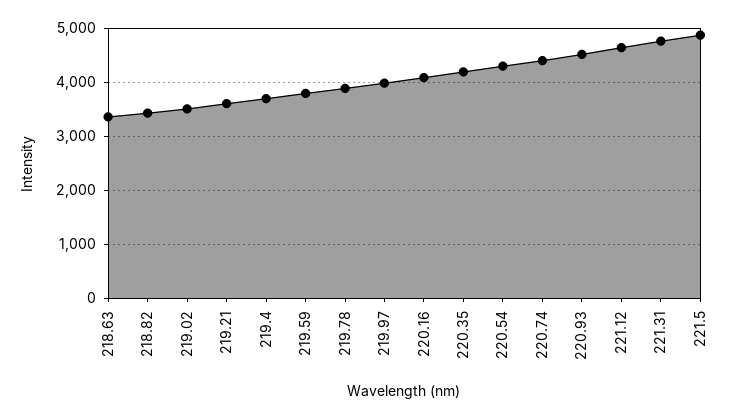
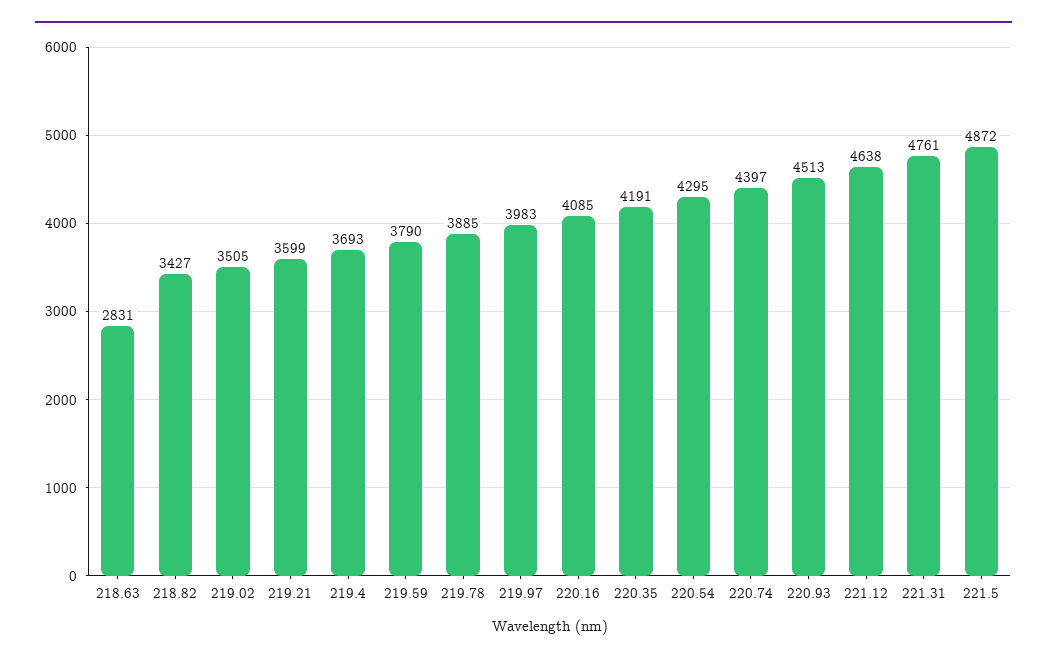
218.63: 3400 -> 2831

